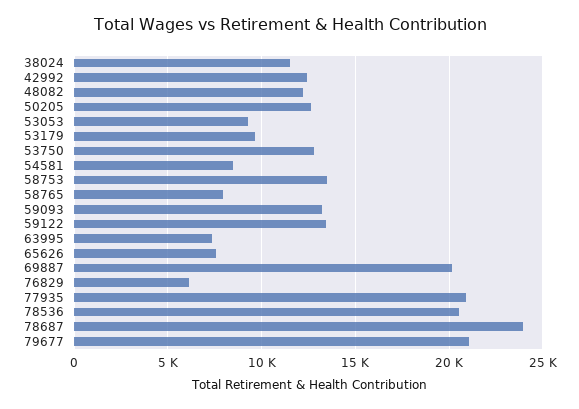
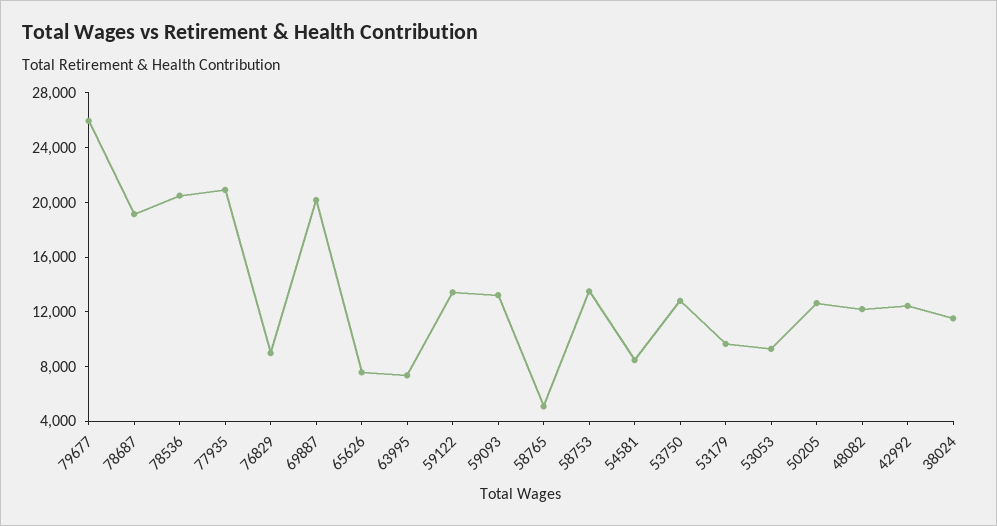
58765: 8000 -> 5000
76829: 6000 -> 9000
78687: 24000 -> 19000
79677: 21000 -> 26000

